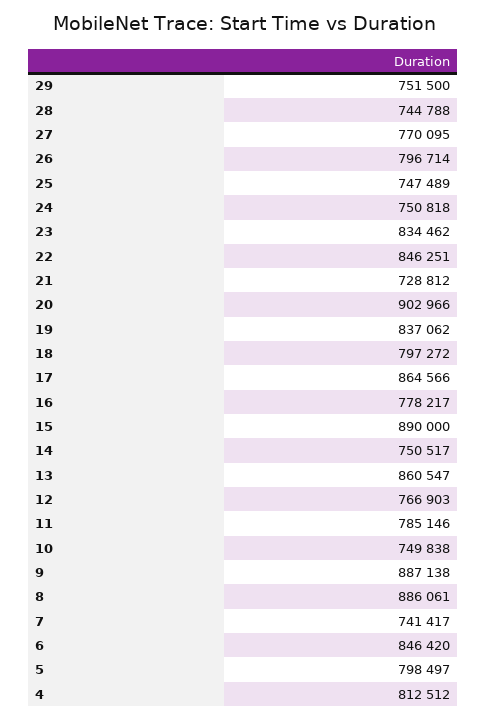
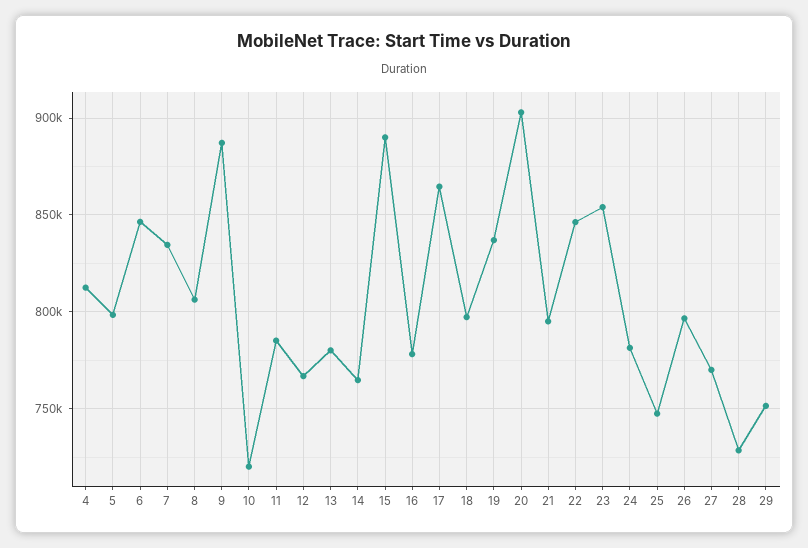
28: 744788 -> 730000
24: 750818 -> 780000
23: 834462 -> 855000
21: 728812 -> 795000
14: 750517 -> 765000
13: 860547 -> 780000
10: 749838 -> 720000
8: 886061 -> 805000
7: 741417 -> 835000

